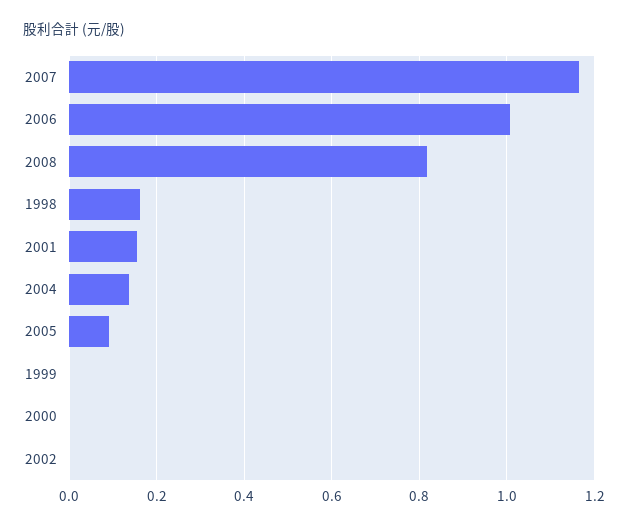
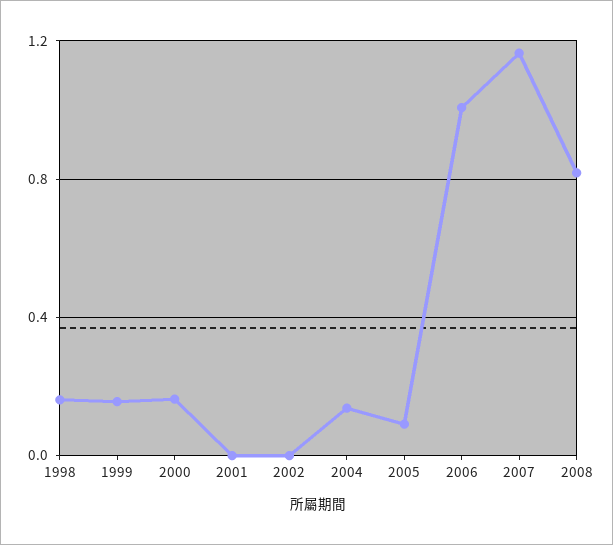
2001: 0.16 -> 0
1999: 0 -> 0.15
2000: 0 -> 0.15

